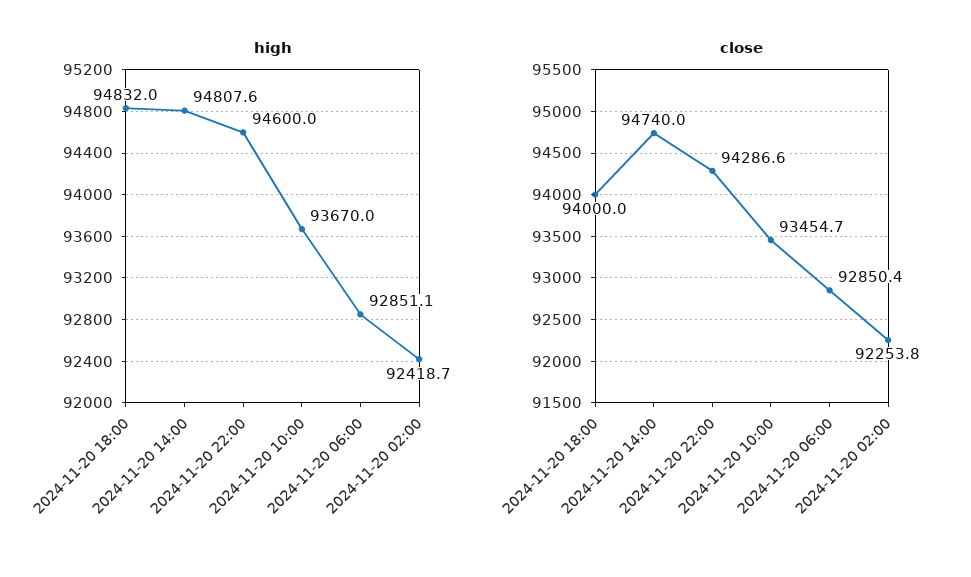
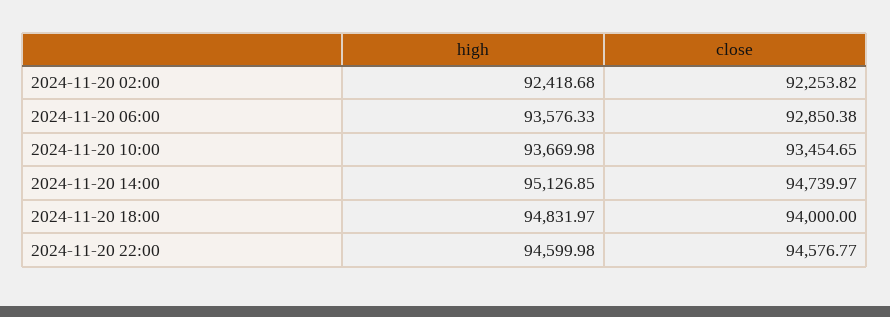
high, 2024-11-20 14:00: 94807.6 -> 95126.85
high, 2024-11-20 06:00: 92851.1 -> 93576.33
close, 2024-11-20 22:00: 94286.6 -> 94576.77

